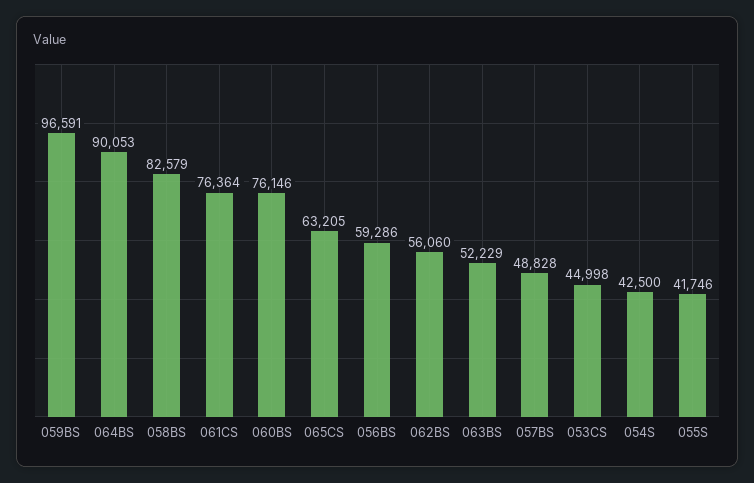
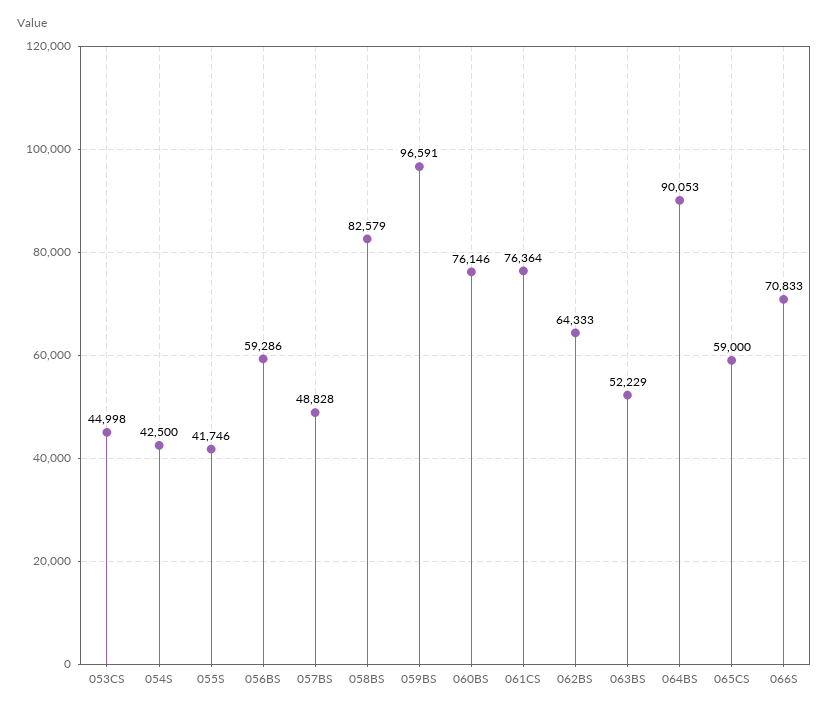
065CS: 63205 -> 59000
062BS: 56060 -> 64333
066S: none -> 70833

